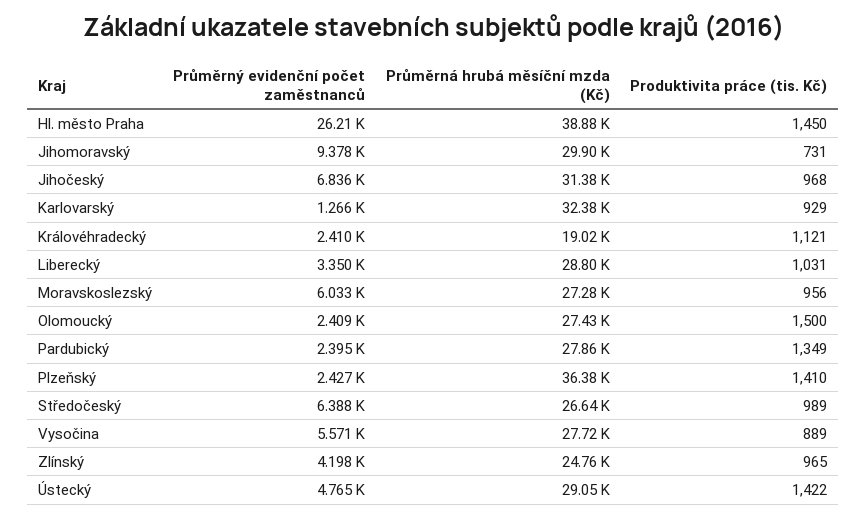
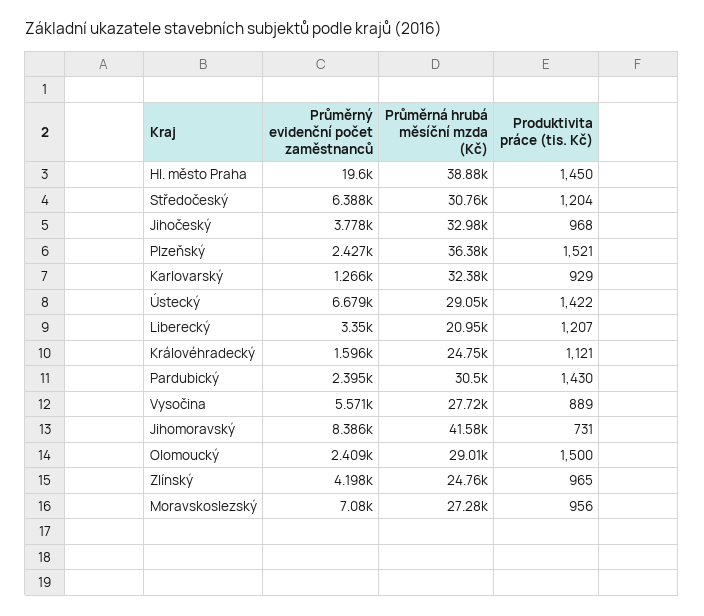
Průměrný evidenční počet zaměstnanců, Hl. město Praha: 26210 -> 19600
Průměrný evidenční počet zaměstnanců, Jihomoravský: 9378 -> 8386
Průměrná hrubá měsíční mzda (Kč), Jihomoravský: 29900 -> 41580
Průměrný evidenční počet zaměstnanců, Jihočeský: 6836 -> 3778
Průměrná hrubá měsíční mzda (Kč), Jihočeský: 31380 -> 32980
Průměrný evidenční počet zaměstnanců, Královéhradecký: 2410 -> 1596
Průměrná hrubá měsíční mzda (Kč), Královéhradecký: 19020 -> 24750
Průměrná hrubá měsíční mzda (Kč), Liberecký: 28800 -> 20950
Produktivita práce (tis. Kč), Liberecký: 1031 -> 1207
Průměrný evidenční počet zaměstnanců, Moravskoslezský: 6033 -> 7080
Průměrná hrubá měsíční mzda (Kč), Olomoucký: 27430 -> 29010
Průměrná hrubá měsíční mzda (Kč), Pardubický: 27860 -> 30500
Produktivita práce (tis. Kč), Pardubický: 1349 -> 1430
Produktivita práce (tis. Kč), Plzeňský: 1410 -> 1521
Průměrná hrubá měsíční mzda (Kč), Středočeský: 26640 -> 30760
Produktivita práce (tis. Kč), Středočeský: 989 -> 1204
Průměrný evidenční počet zaměstnanců, Ústecký: 4765 -> 6679

